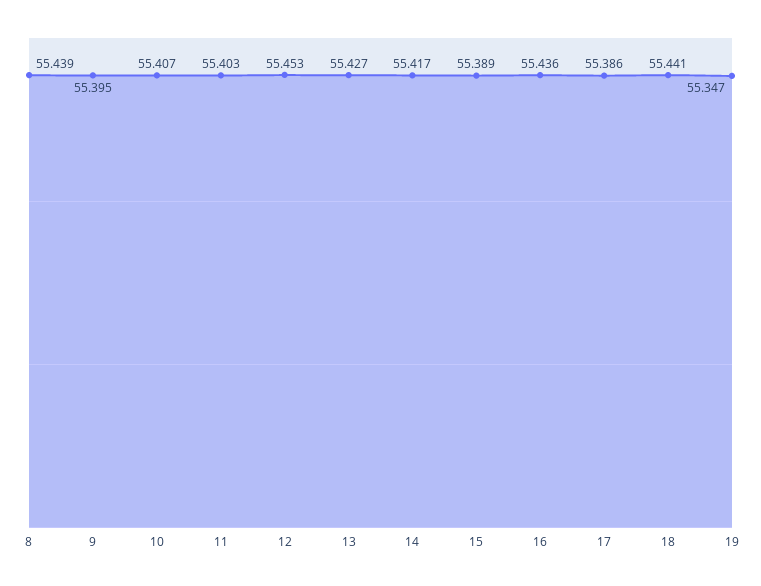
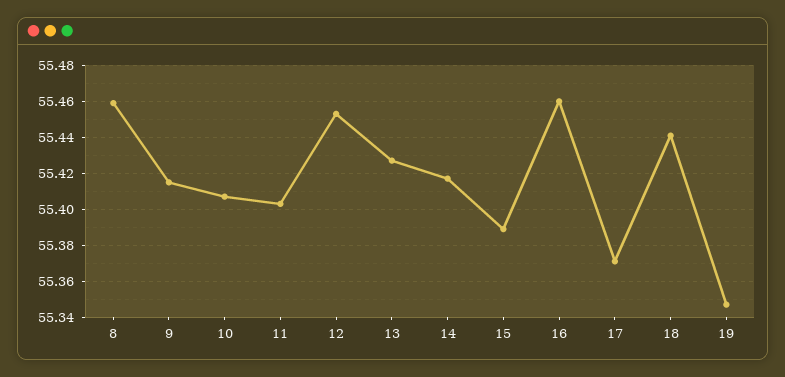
8: 55.439 -> 55.46
9: 55.395 -> 55.415
16: 55.436 -> 55.46
17: 55.386 -> 55.37

